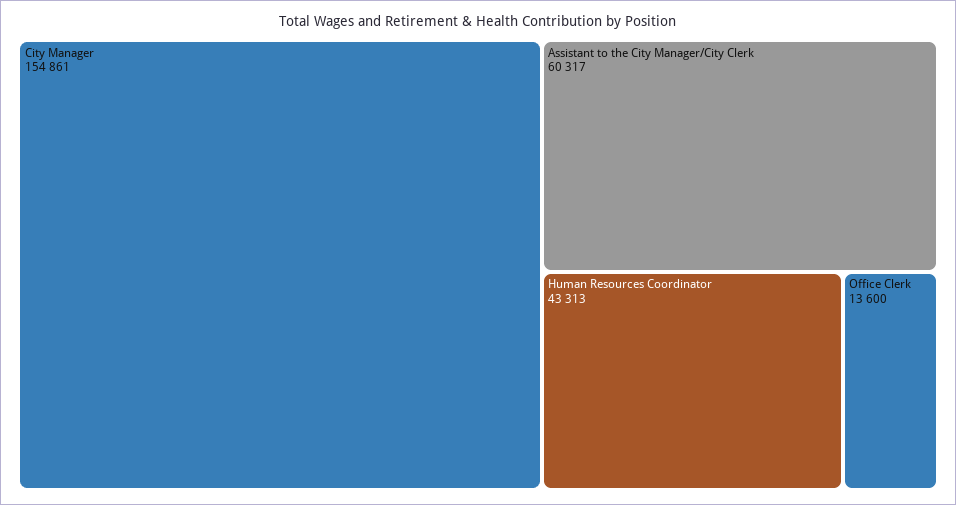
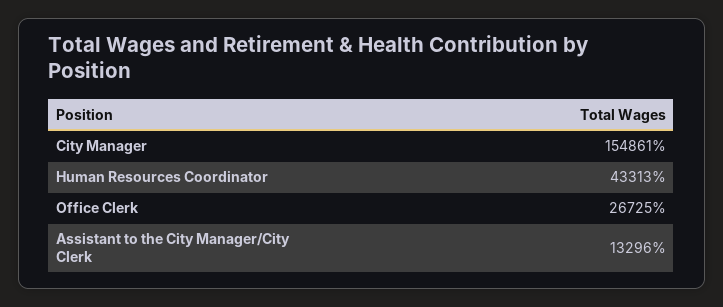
Assistant to the City Manager/City Clerk: 60317 -> 13296
Office Clerk: 13600 -> 26725

